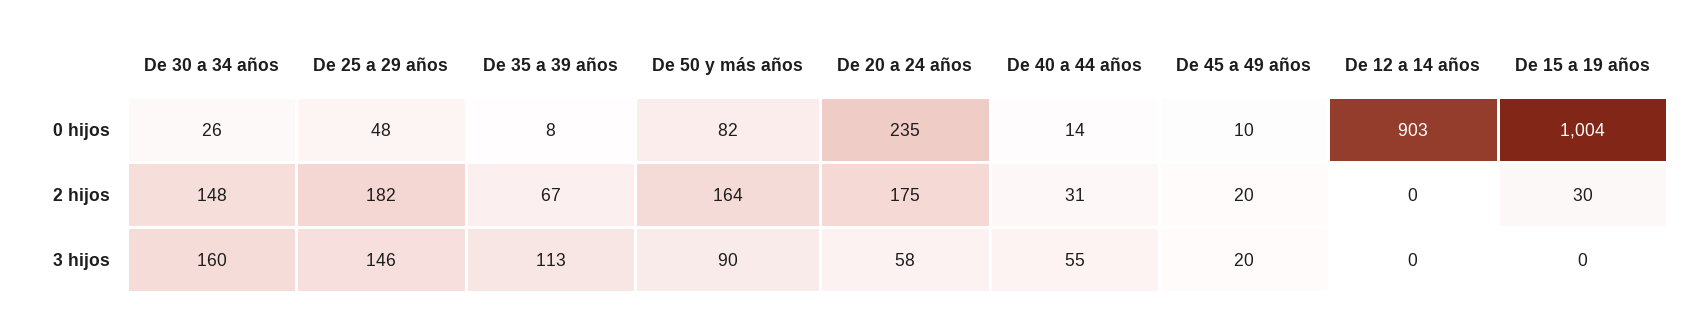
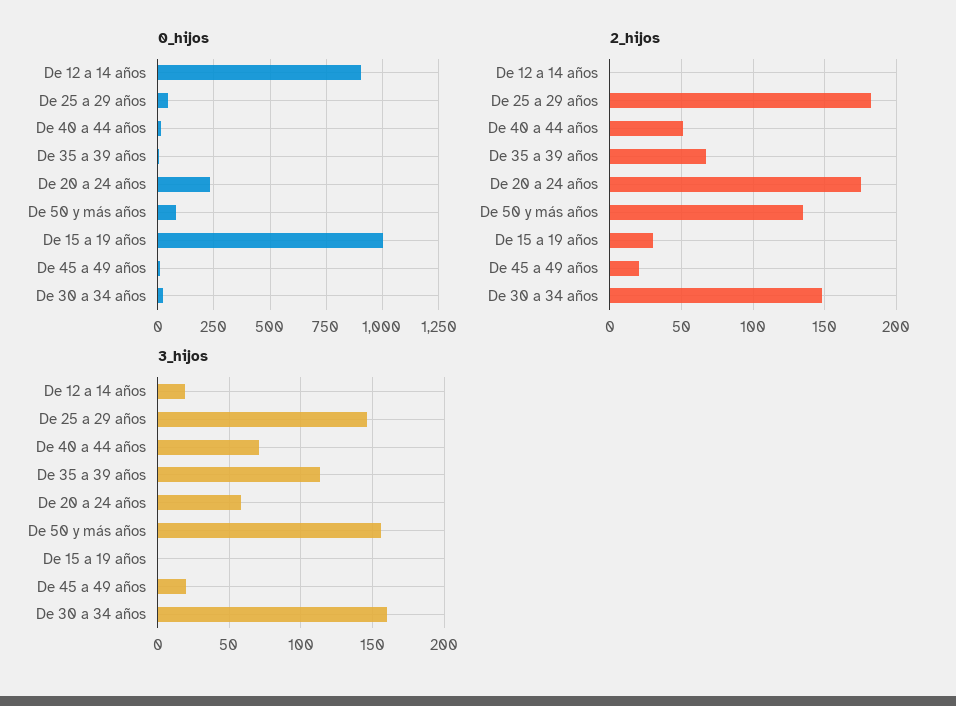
2 hijos, De 50 y más años: 164 -> 135
2 hijos, De 40 a 44 años: 31 -> 50
3 hijos, De 50 y más años: 90 -> 155
3 hijos, De 40 a 44 años: 55 -> 70
3 hijos, De 12 a 14 años: 0 -> 20

